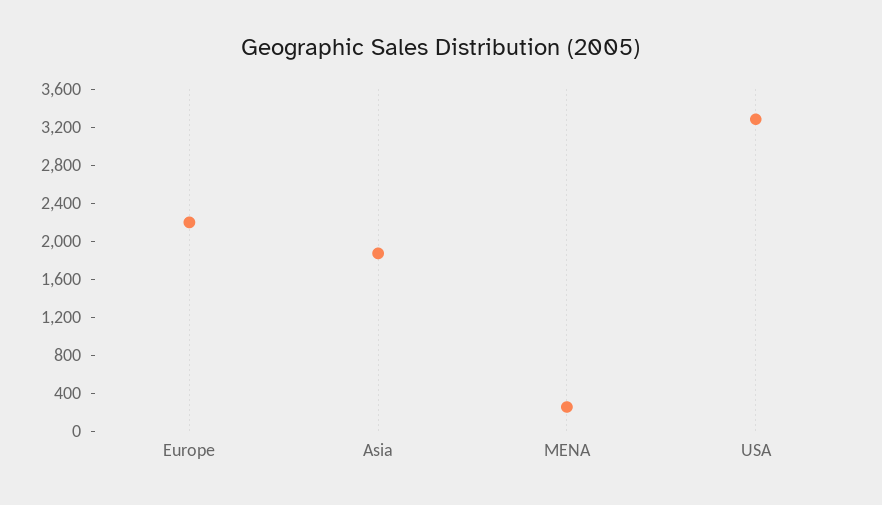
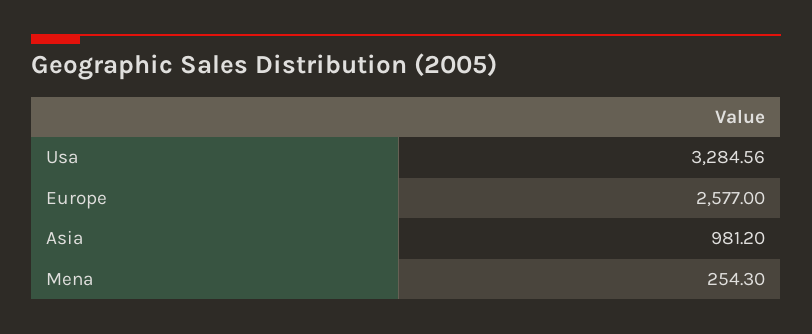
Europe: 2200 -> 2577
Asia: 1900 -> 981.2

